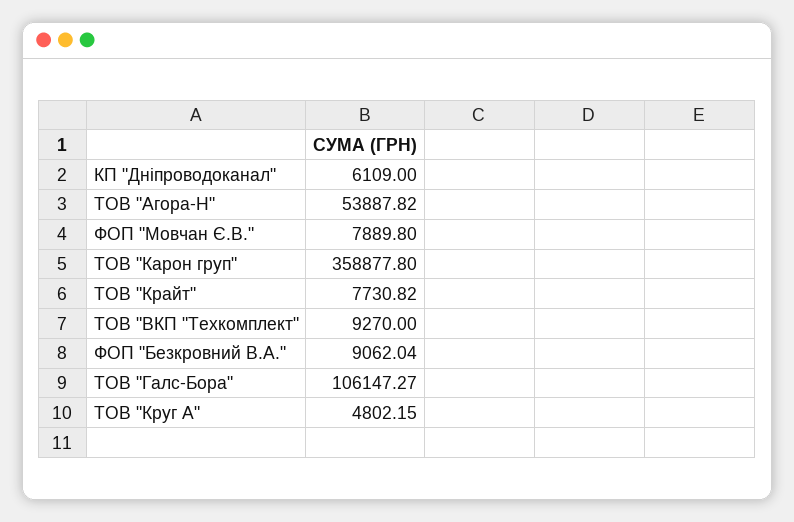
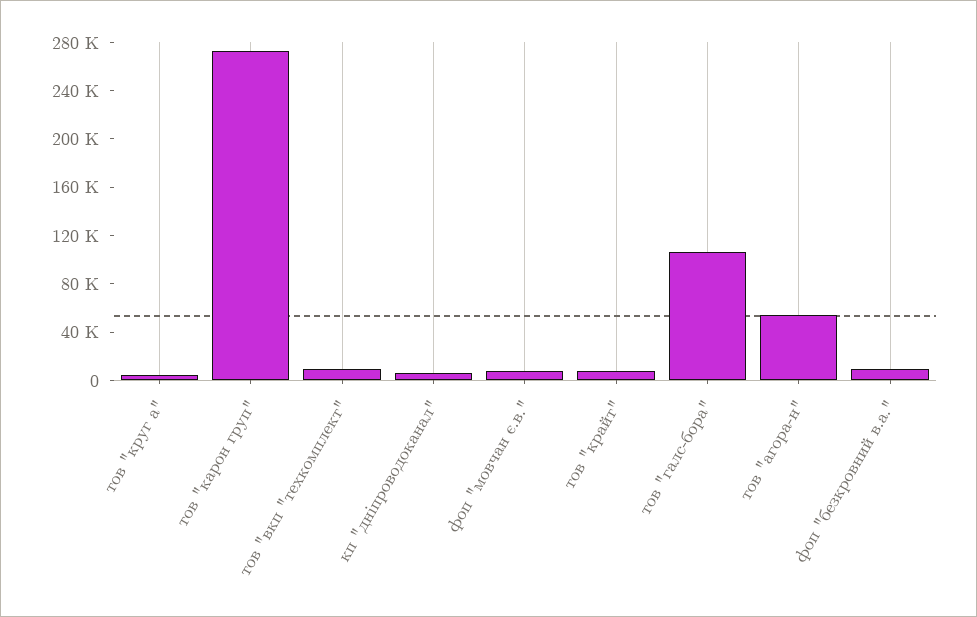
ТОВ "Карон груп": 358877.8 -> 270000

